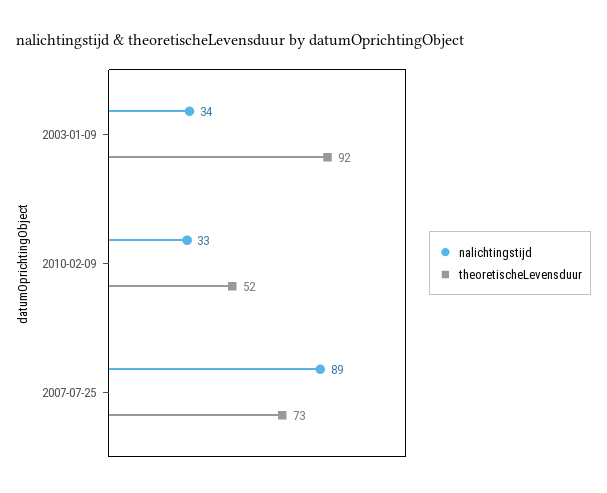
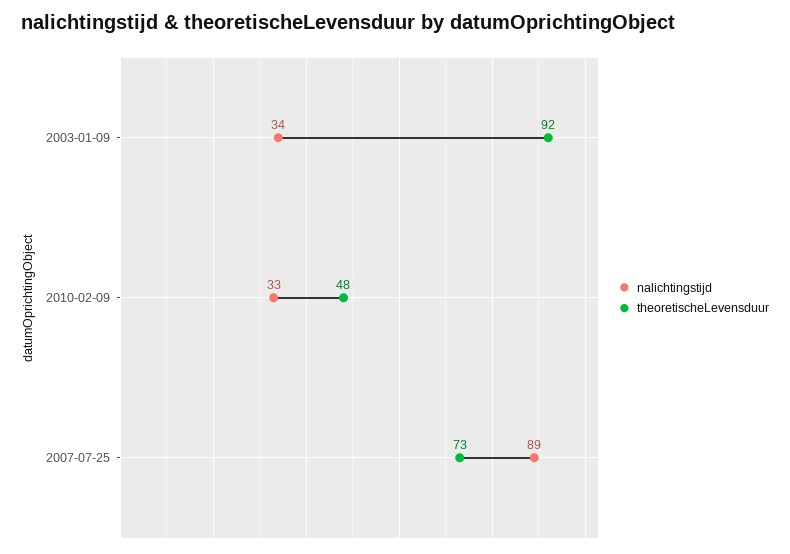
theoretischeLevensduur, 2010-02-09: 52 -> 48

